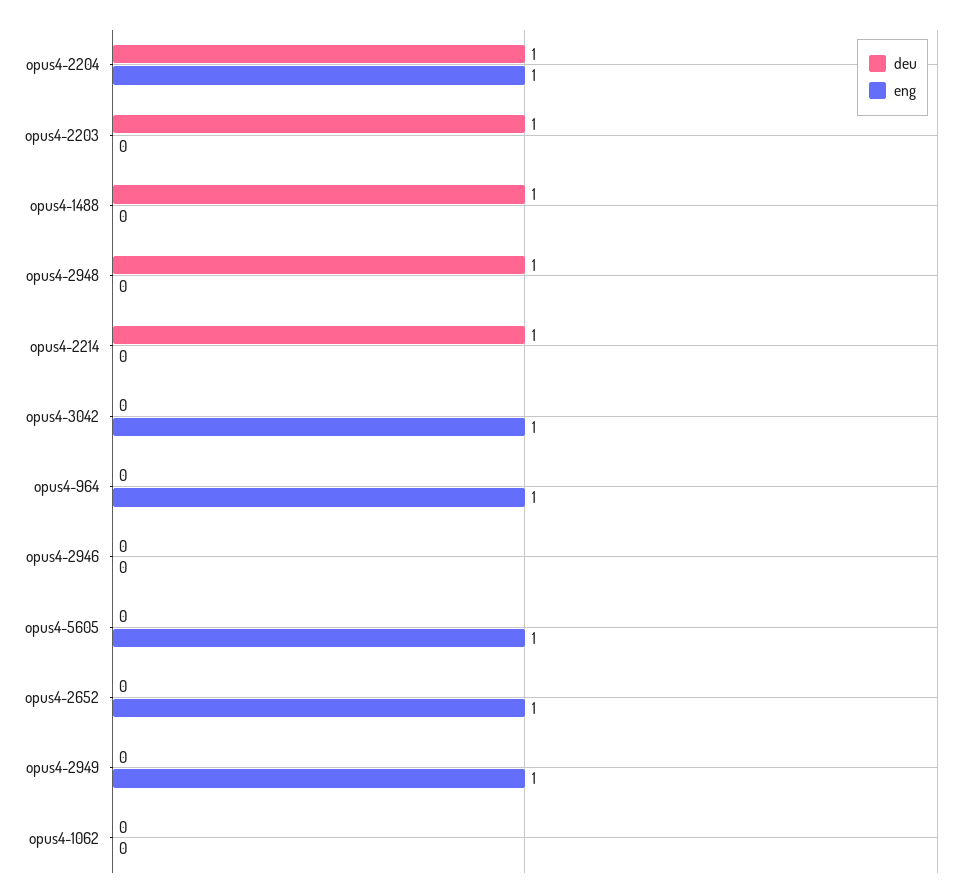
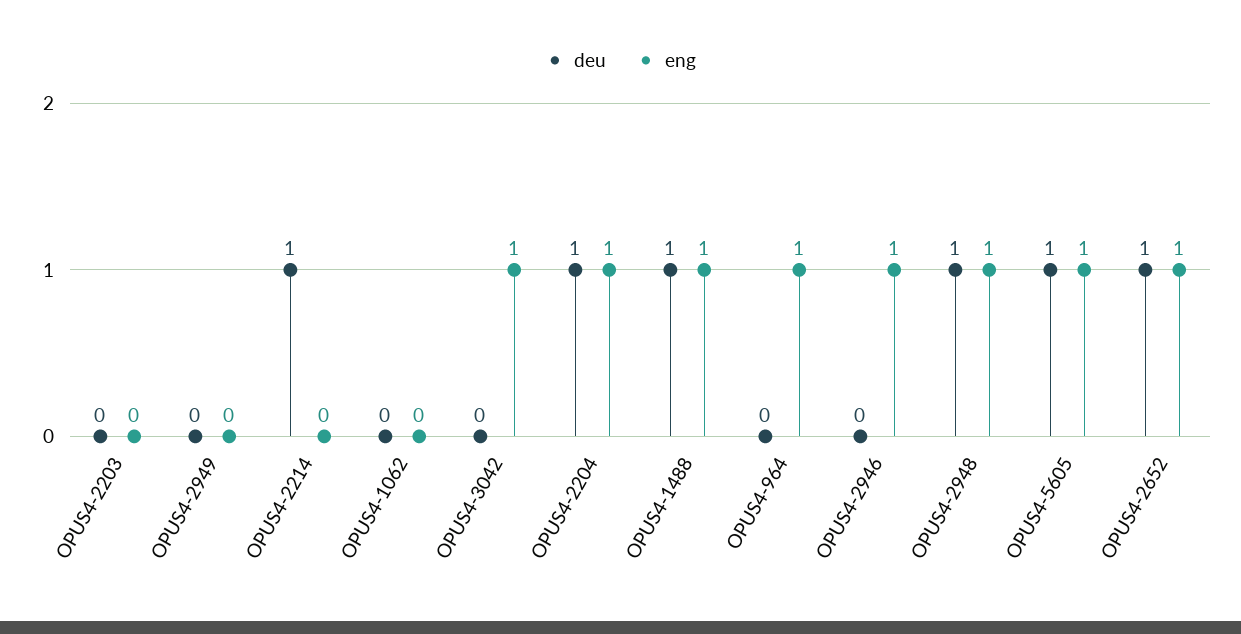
deu, opus4-2203: 1 -> 0
eng, opus4-1488: 0 -> 1
eng, opus4-2948: 0 -> 1
eng, opus4-2946: 0 -> 1
deu, opus4-5605: 0 -> 1
deu, opus4-2652: 0 -> 1
eng, opus4-2949: 1 -> 0

